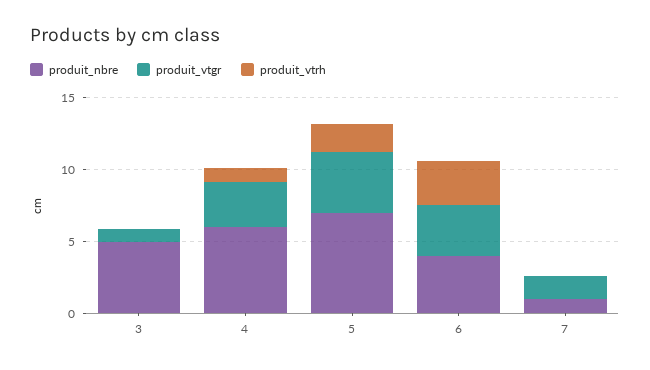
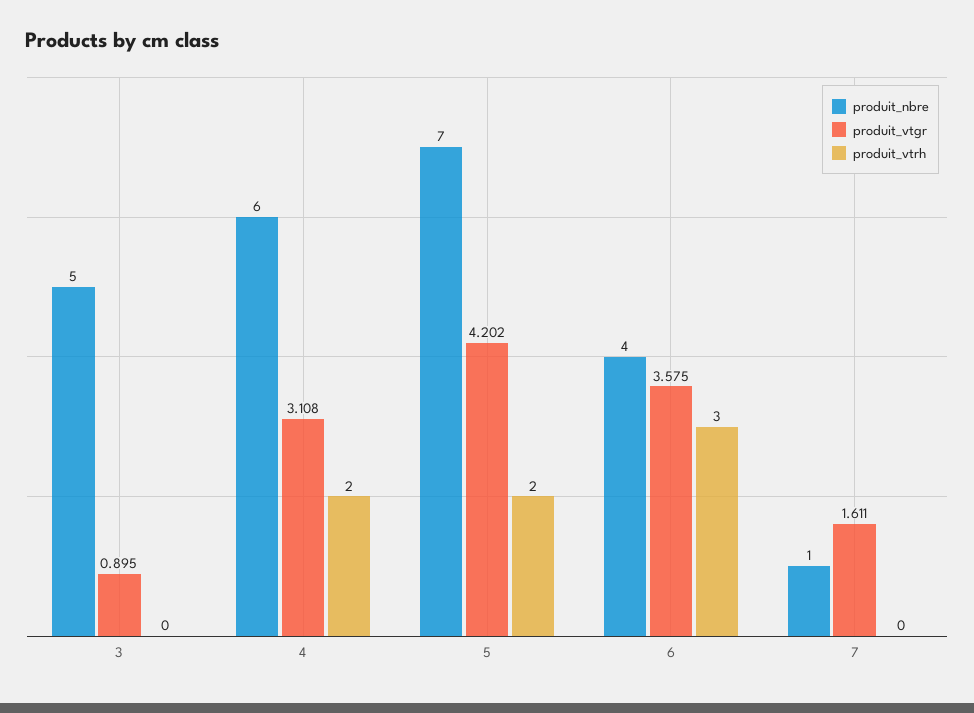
produit_vtrh, 4: 1 -> 2

